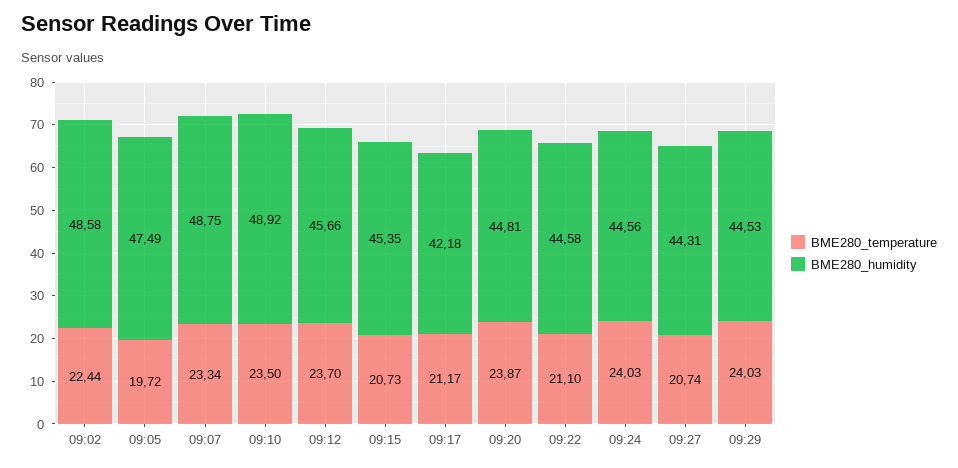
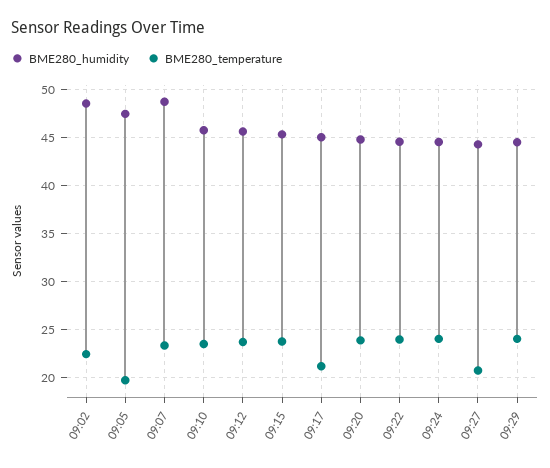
BME280_humidity, 09:10: 48.92 -> 46
BME280_temperature, 09:15: 20.73 -> 24
BME280_humidity, 09:17: 42.18 -> 45
BME280_temperature, 09:22: 21.1 -> 24

